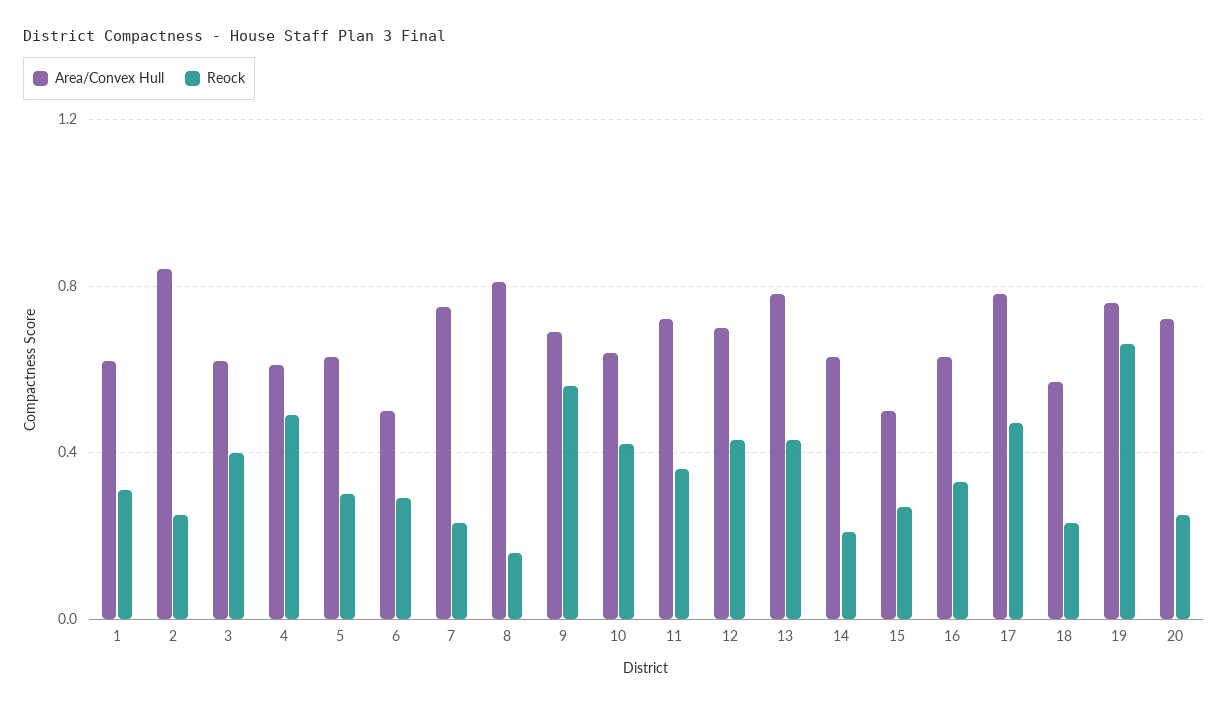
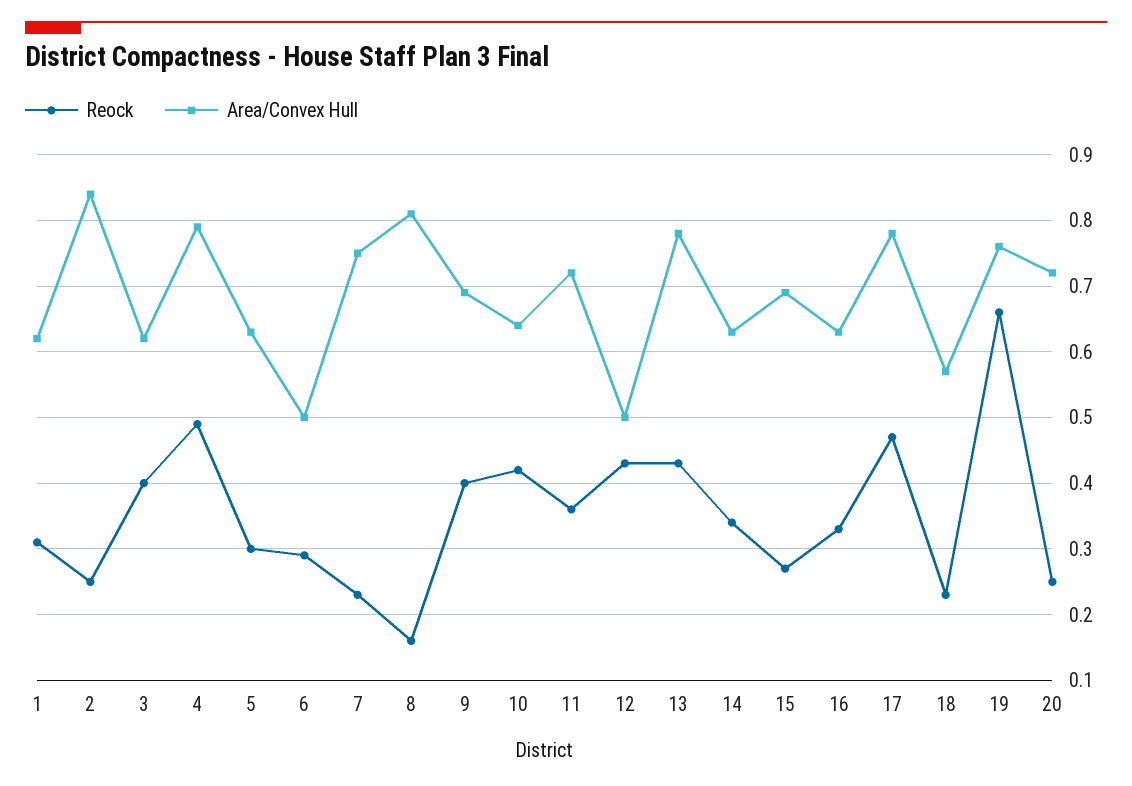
Area/Convex Hull, 4: 0.6 -> 0.79
Reock, 9: 0.55 -> 0.4
Area/Convex Hull, 12: 0.7 -> 0.5
Reock, 14: 0.2 -> 0.34
Area/Convex Hull, 15: 0.5 -> 0.69

